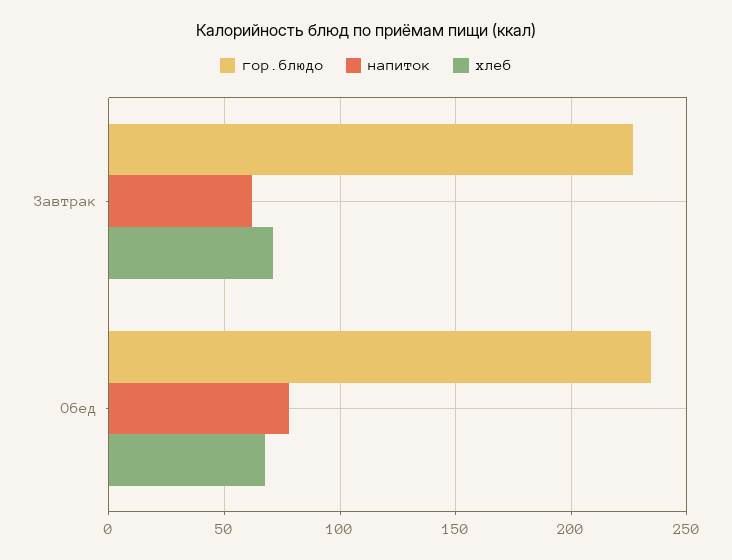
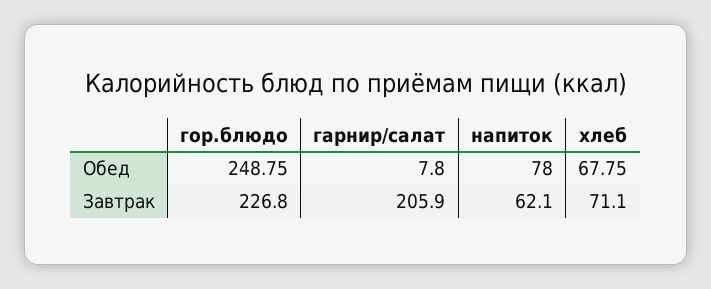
гор.блюдо, Обед: 235 -> 248.75
гарнир/салат, Обед: none -> 7.8
гарнир/салат, Завтрак: none -> 205.9

